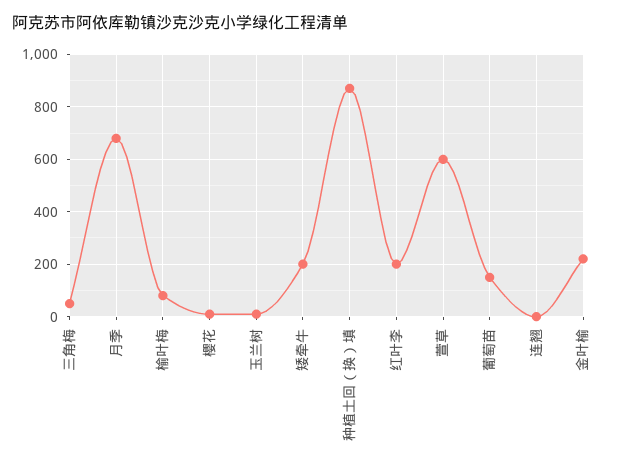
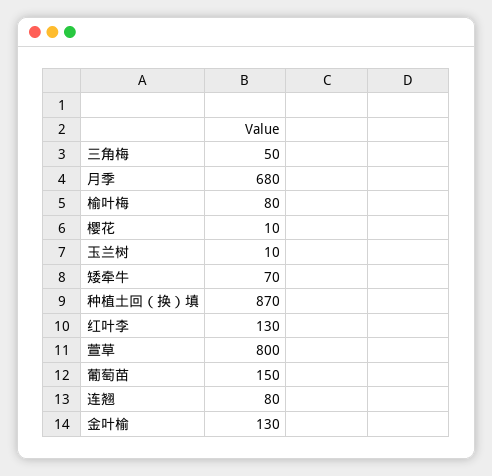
矮牵牛: 200 -> 70
红叶李: 200 -> 130
萱草: 600 -> 800
连翘: 0 -> 80
金叶榆: 225 -> 130

